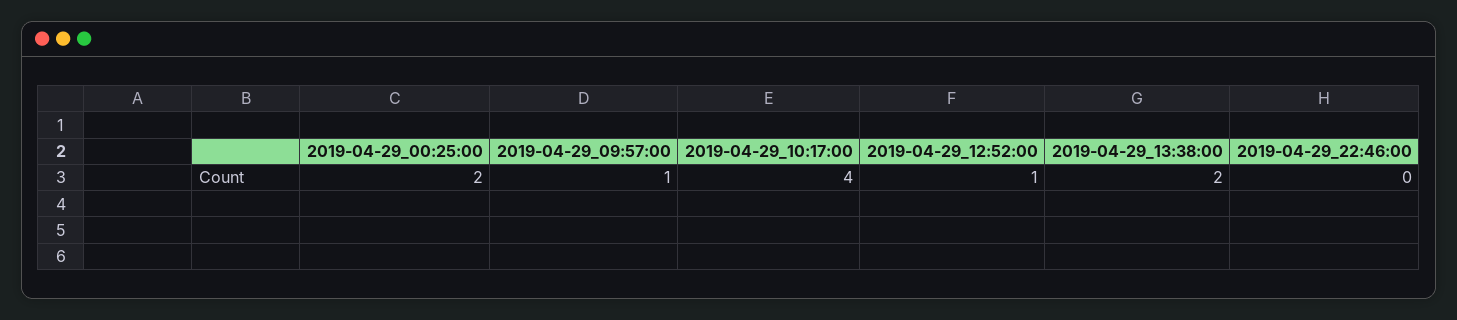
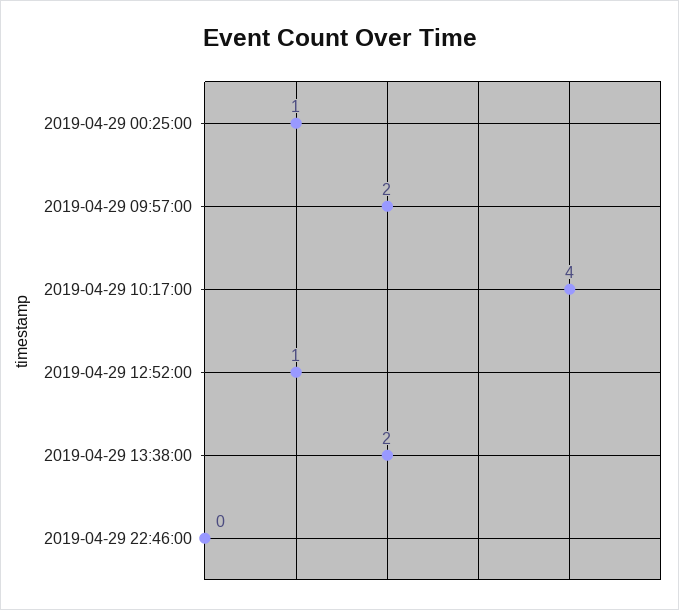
2019-04-29_00:25:00: 2 -> 1
2019-04-29_09:57:00: 1 -> 2

